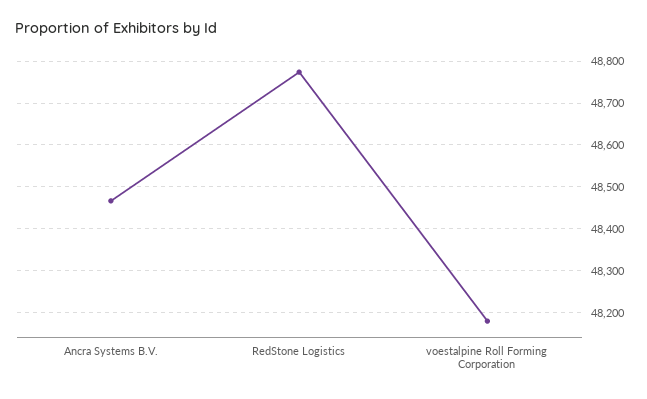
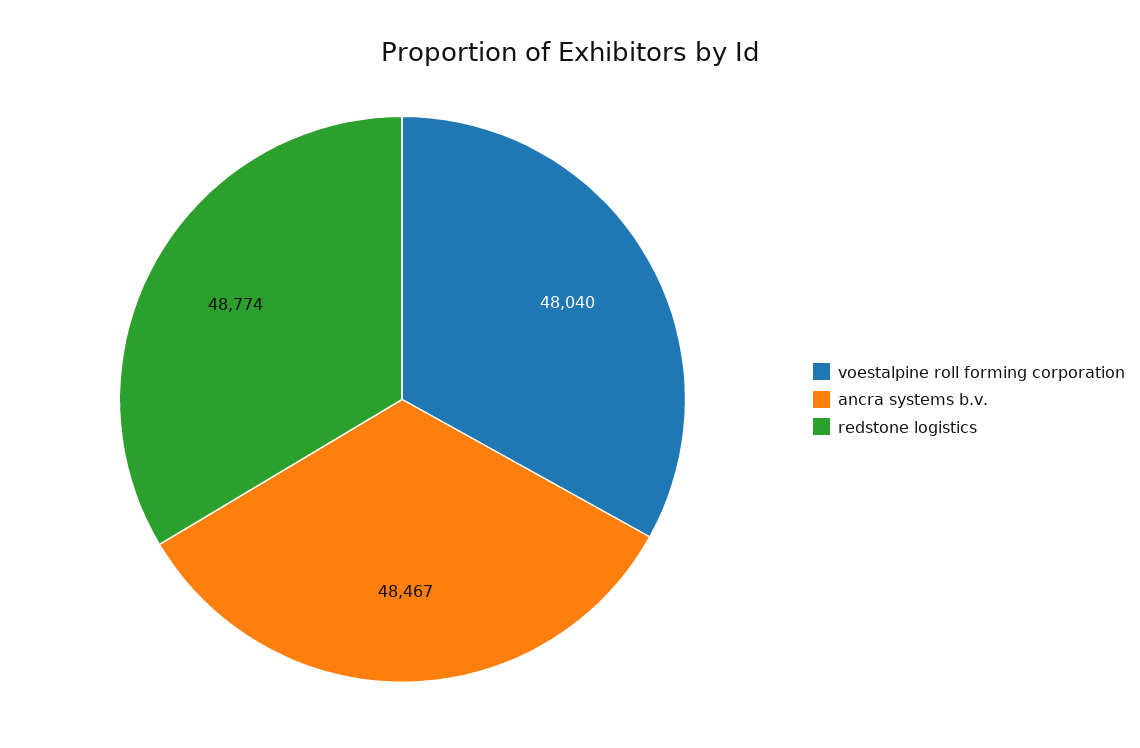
voestalpine Roll Forming Corporation: 48180 -> 48040

